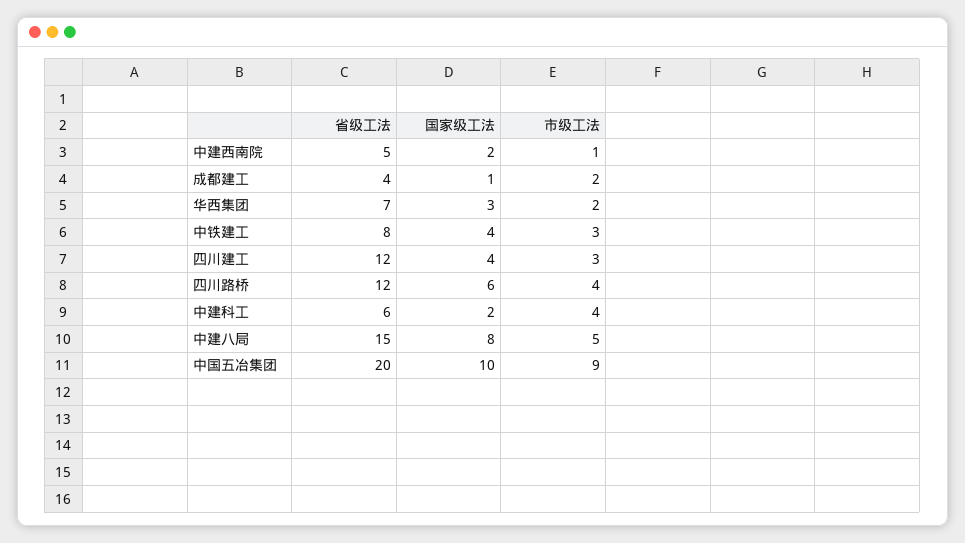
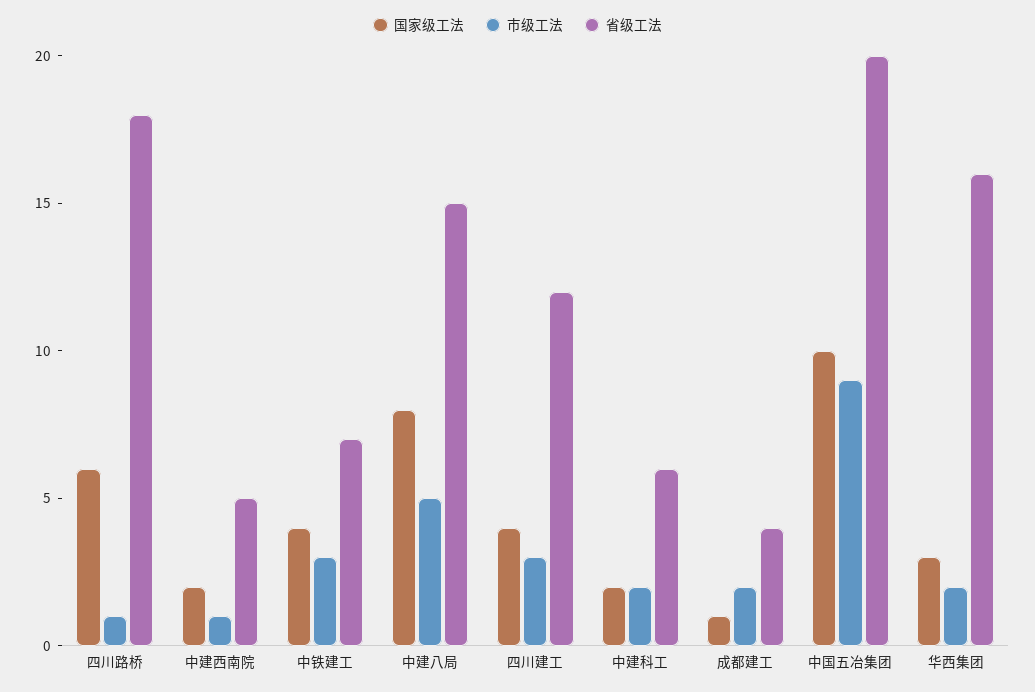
省级工法, 华西集团: 7 -> 16
省级工法, 中铁建工: 8 -> 7
省级工法, 四川路桥: 12 -> 18
市级工法, 四川路桥: 4 -> 1
市级工法, 中建科工: 4 -> 2

